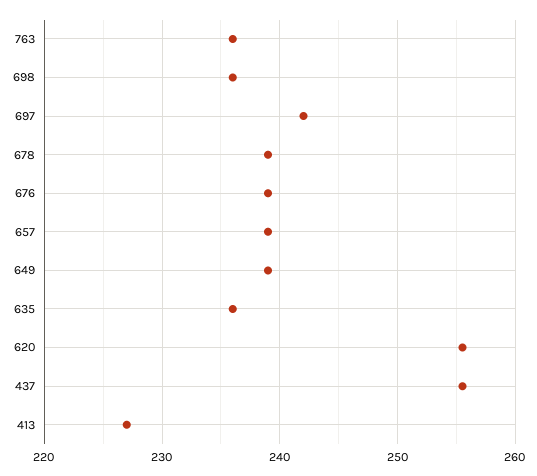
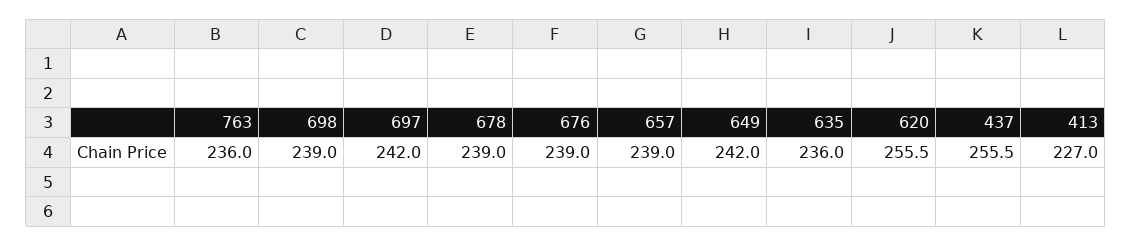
698: 236 -> 239
649: 239 -> 242

